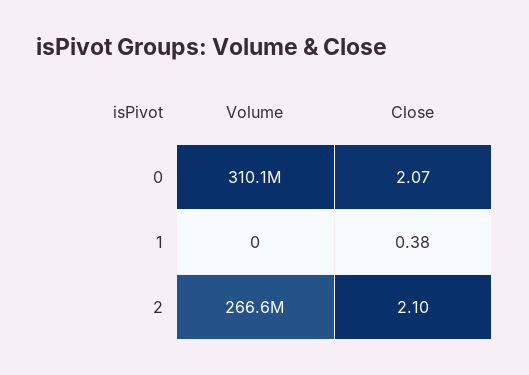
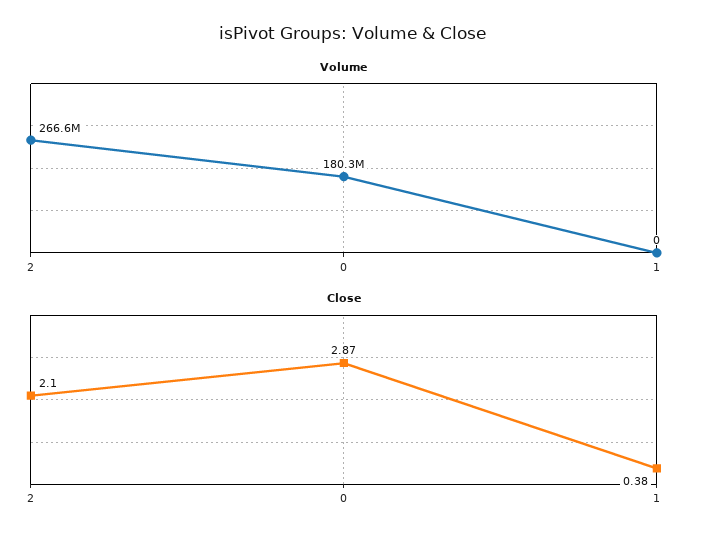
Volume, 0: 310100000 -> 180300000
Close, 0: 2.07 -> 2.87

